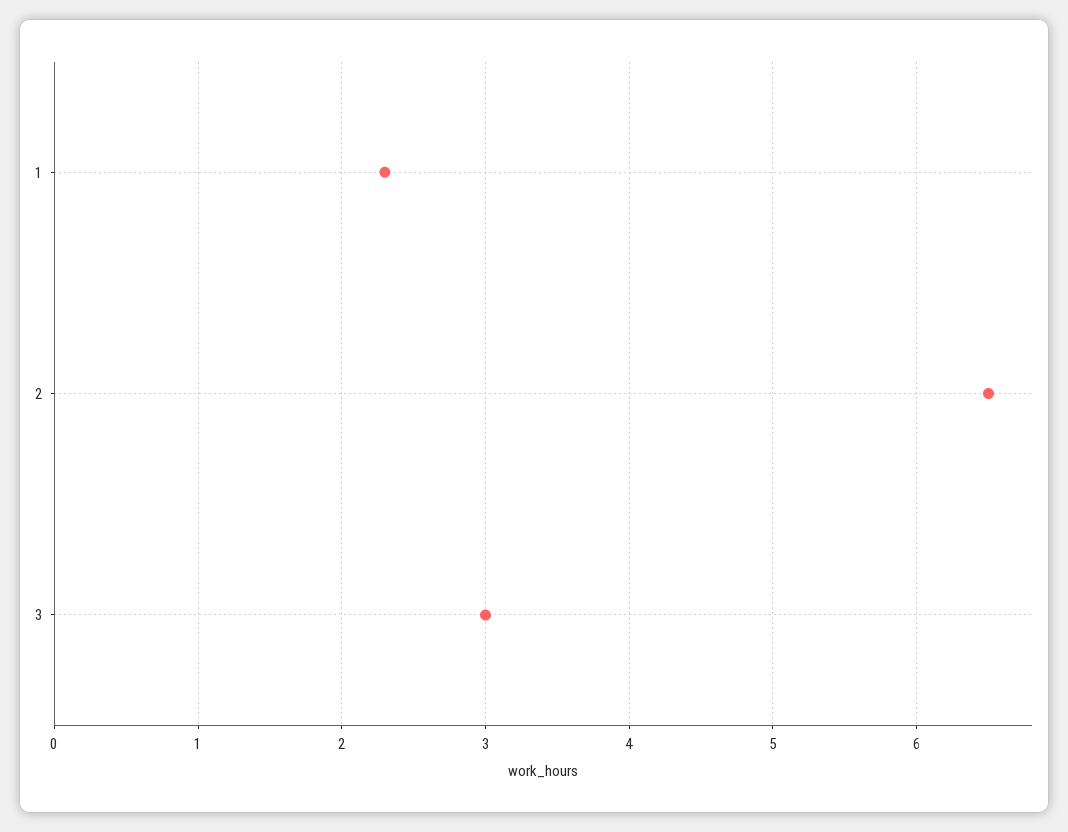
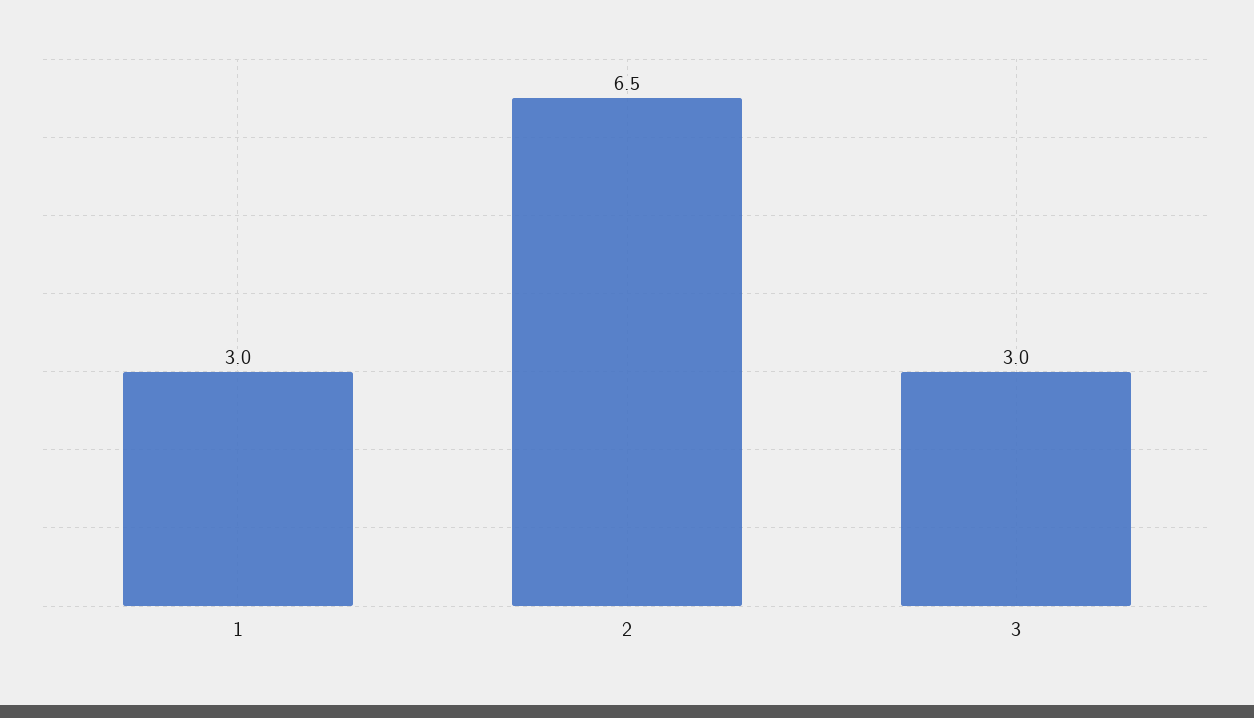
1: 2.3 -> 3

